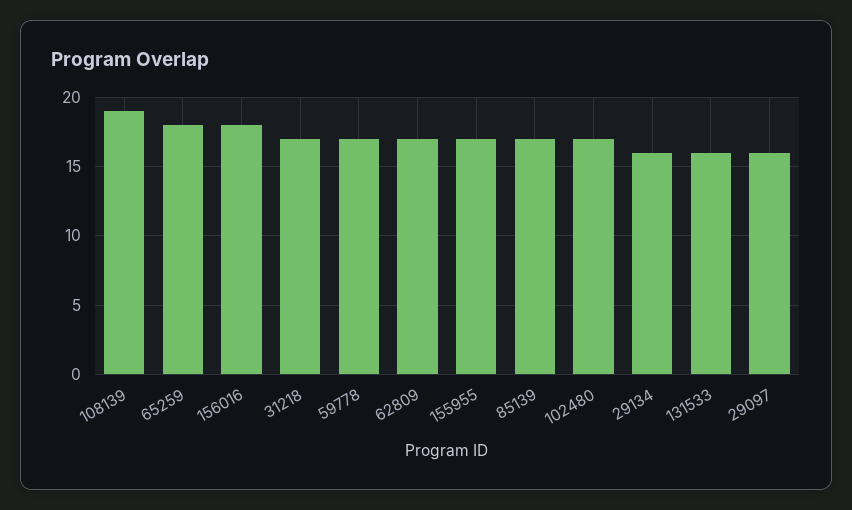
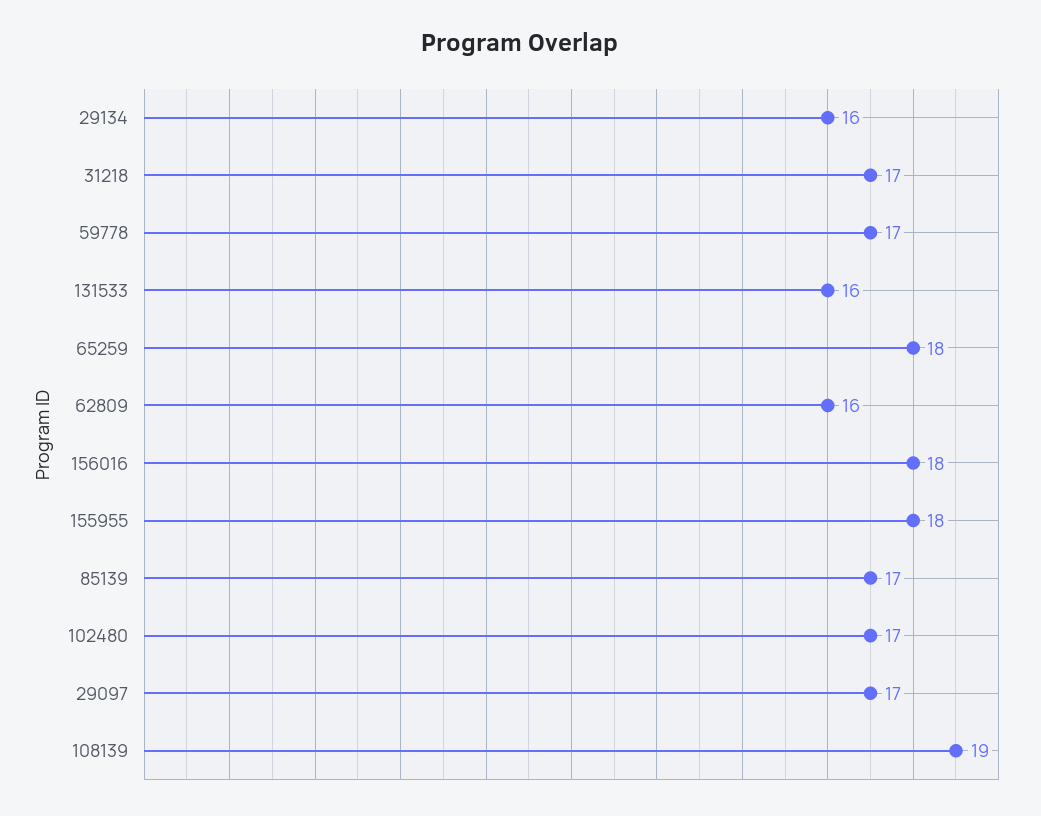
62809: 17 -> 16
155955: 17 -> 18
29097: 16 -> 17

